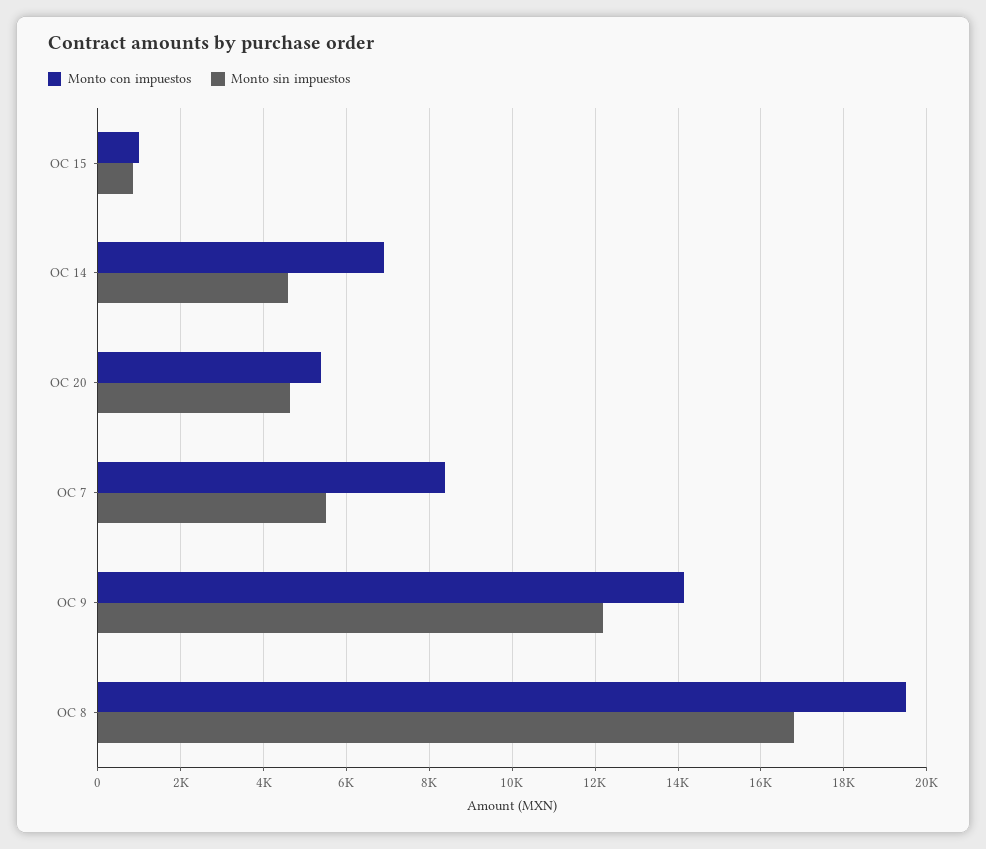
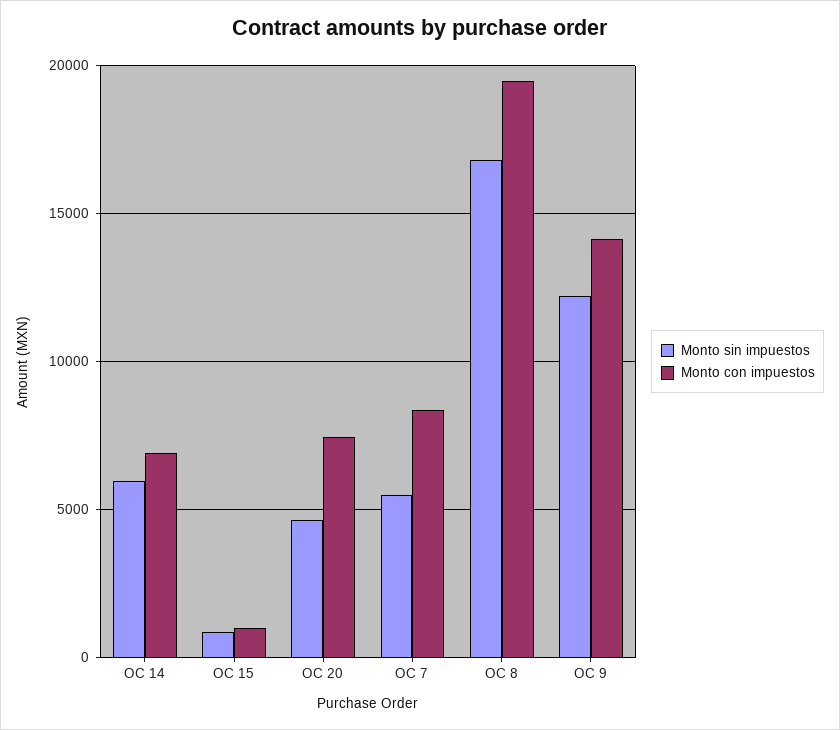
Monto sin impuestos, OC 14: 4600 -> 6000
Monto con impuestos, OC 20: 5400 -> 7500

